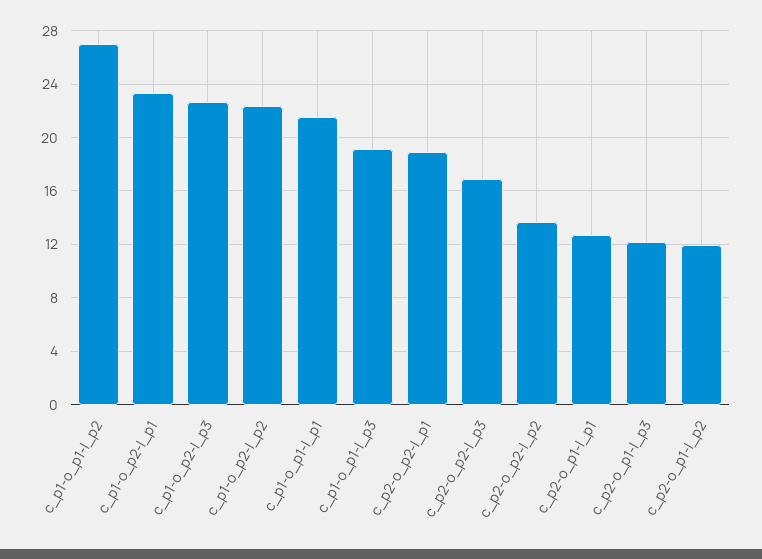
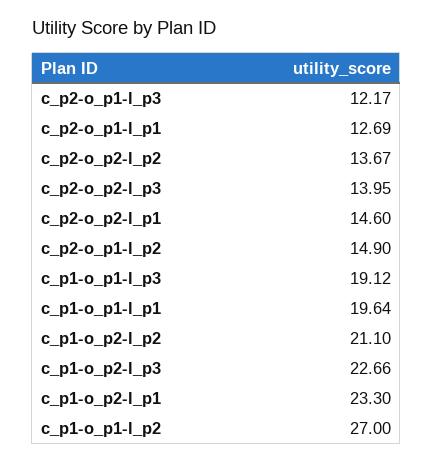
c_p1-o_p2-l_p2: 22.5 -> 21.1
c_p1-o_p1-l_p1: 21.5 -> 19.64
c_p2-o_p2-l_p1: 19 -> 14.6
c_p2-o_p2-l_p3: 17 -> 13.95
c_p2-o_p1-l_p2: 12 -> 14.9

